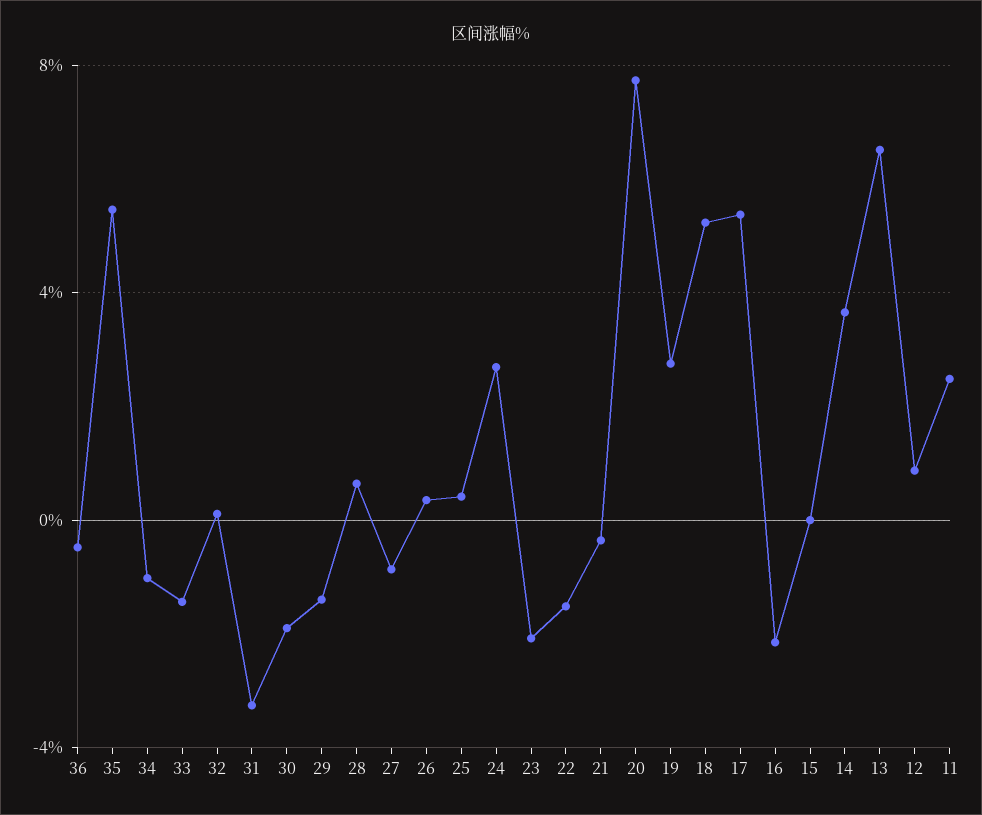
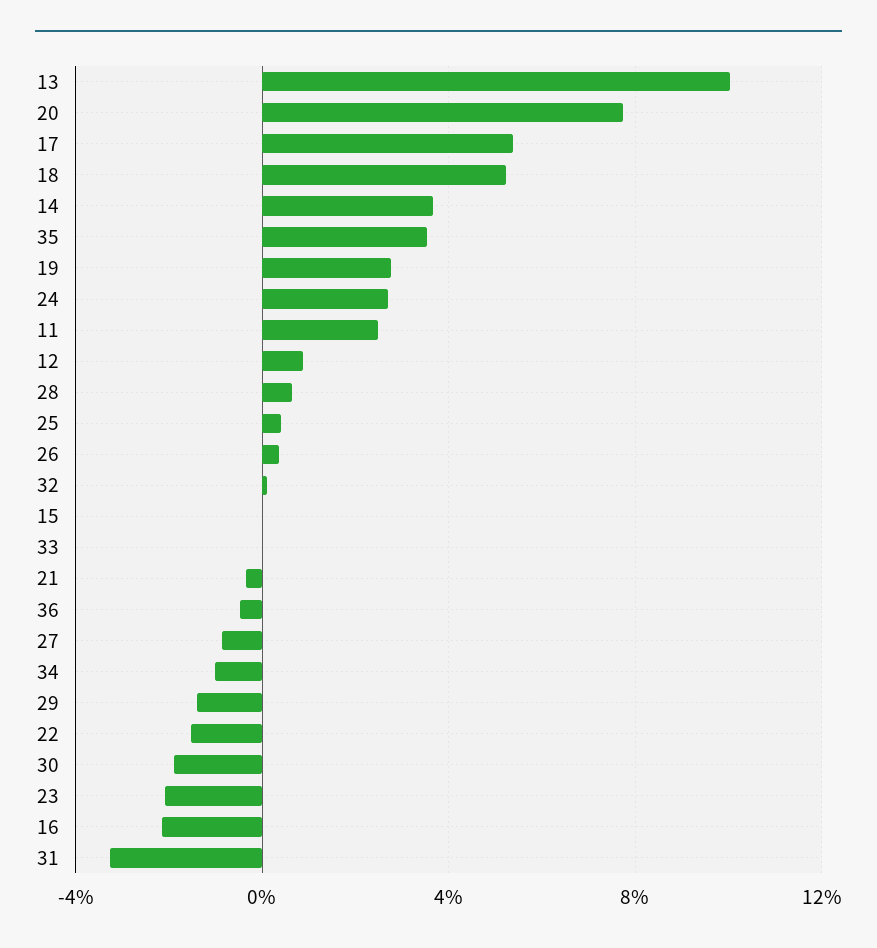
35: 5.5 -> 3.5
33: -1.5 -> 0
13: 6.5 -> 10

